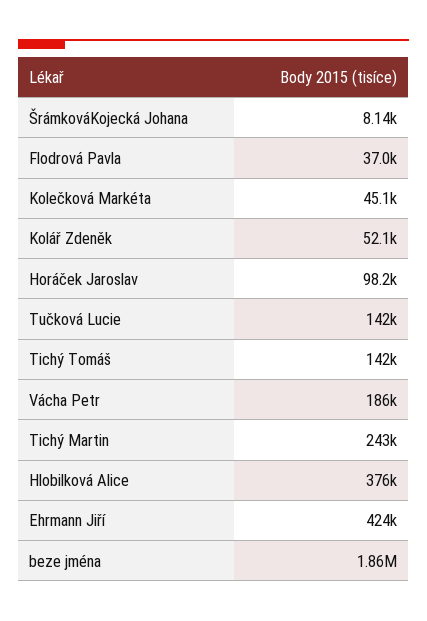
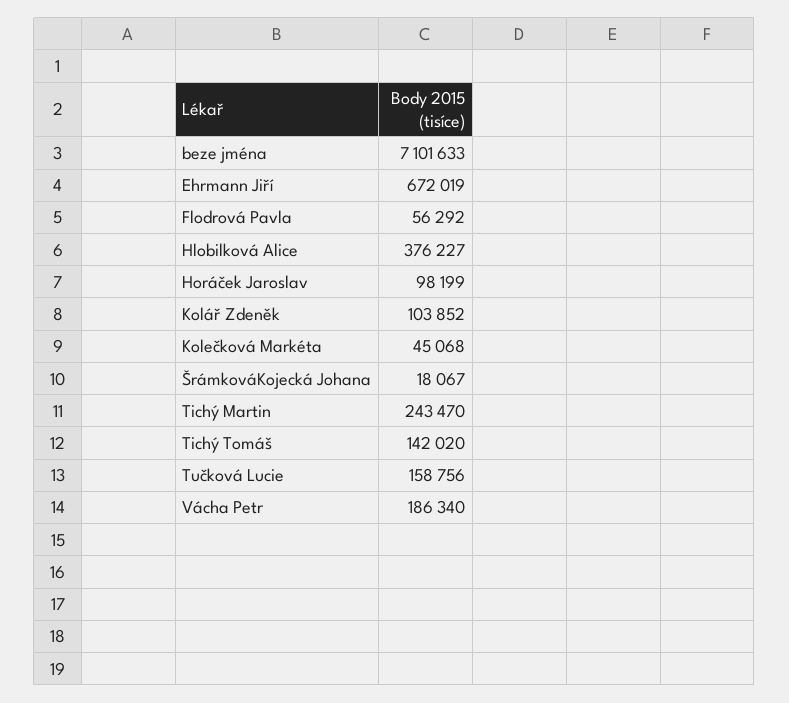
ŠrámkováKojecká Johana: 8140 -> 18067
Flodrová Pavla: 37000 -> 56292
Kolář Zdeněk: 52100 -> 103852
Tučková Lucie: 142000 -> 158756
Ehrmann Jiří: 424000 -> 672019
beze jména: 1860000 -> 7101633

